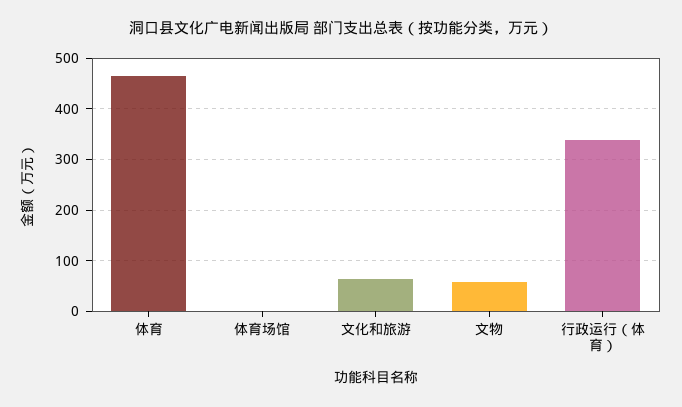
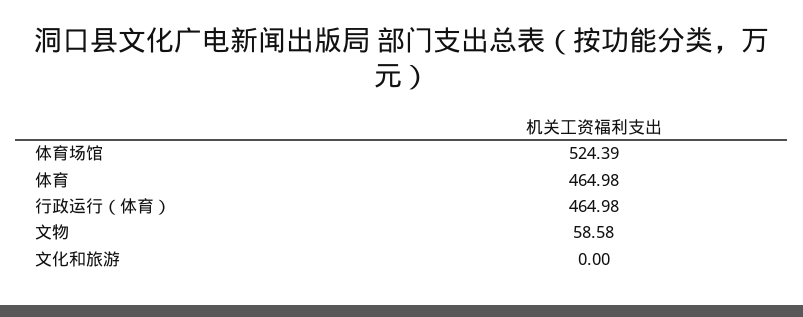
体育场馆: 0 -> 524.39
文化和旅游: 60 -> 0
行政运行（体育）: 340 -> 464.98

